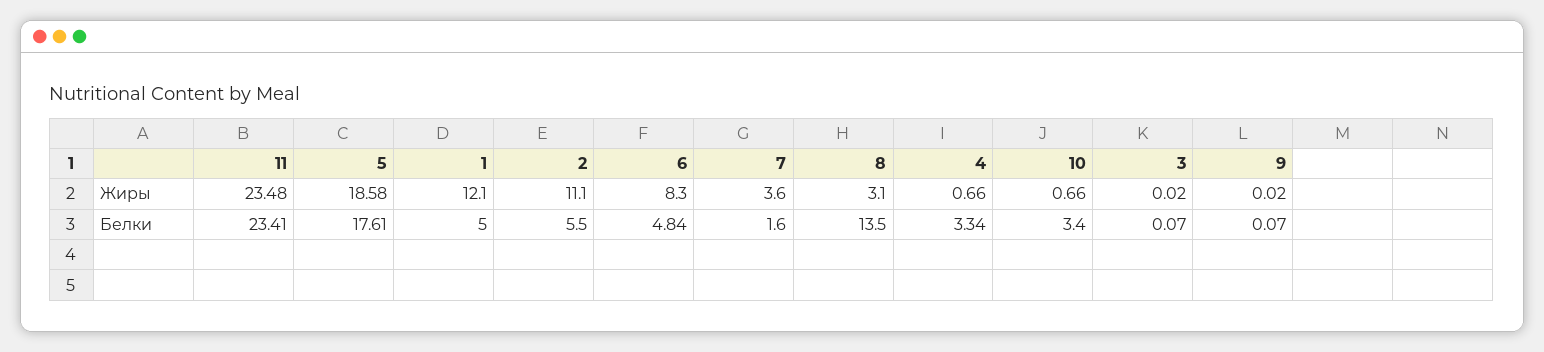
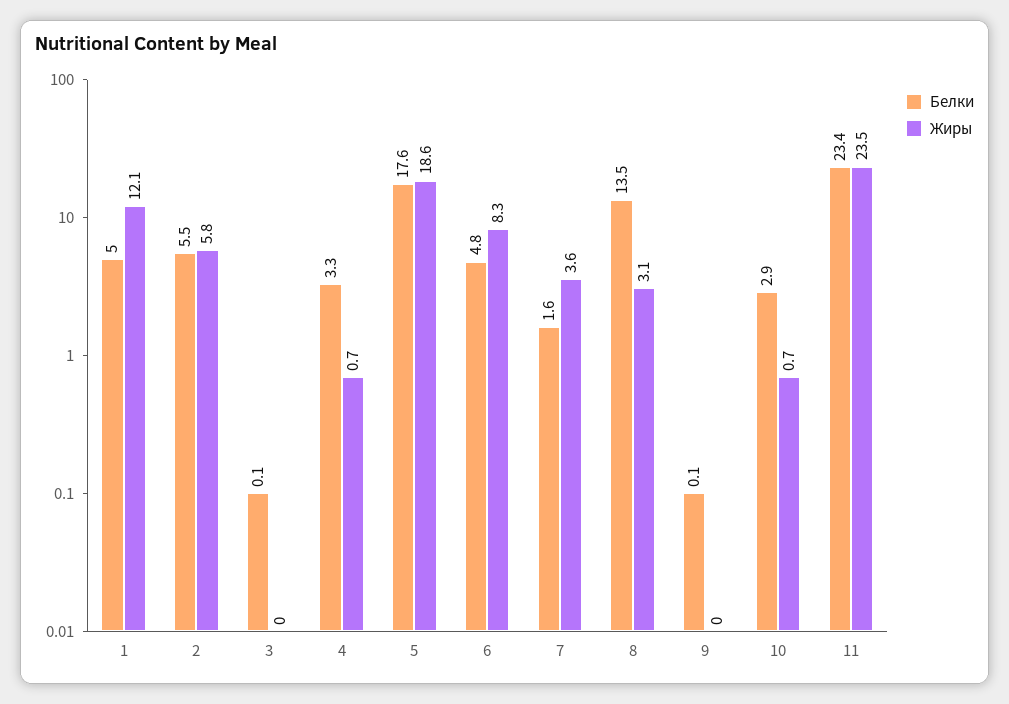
Жиры, 2: 11.1 -> 5.8
Белки, 10: 3.4 -> 2.9

